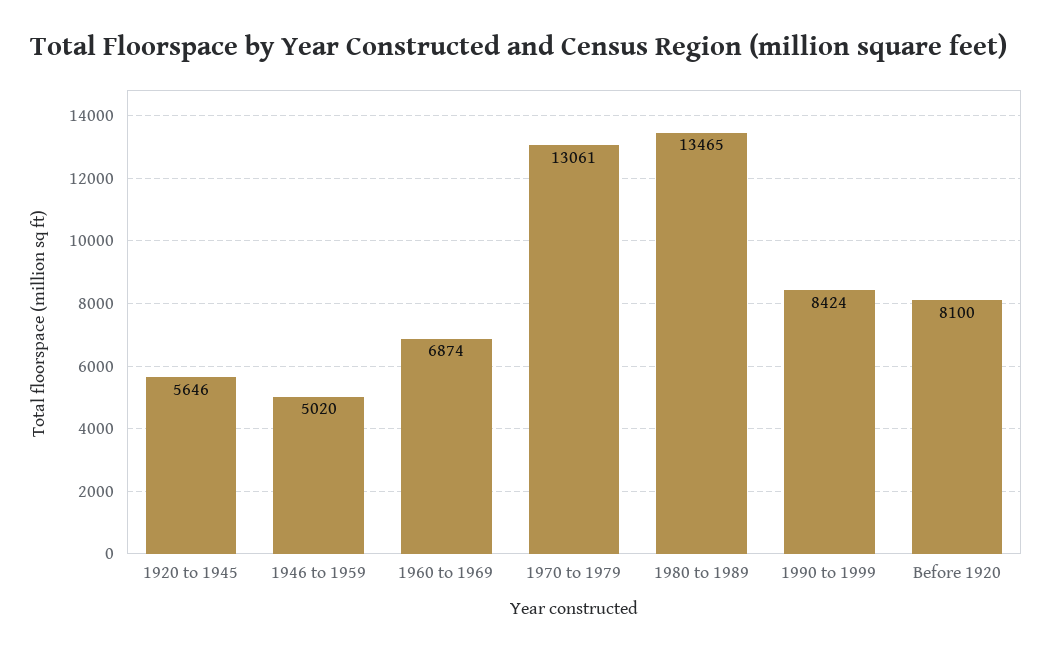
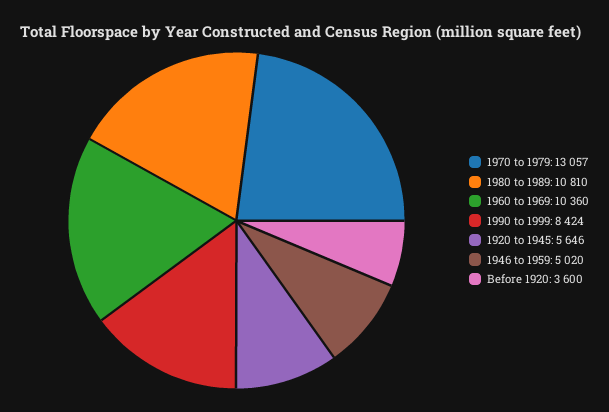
1960 to 1969: 6874 -> 10360
1970 to 1979: 13061 -> 13057
1980 to 1989: 13465 -> 10810
Before 1920: 8100 -> 3600

